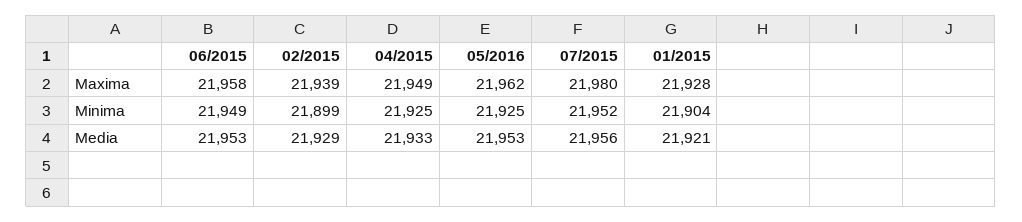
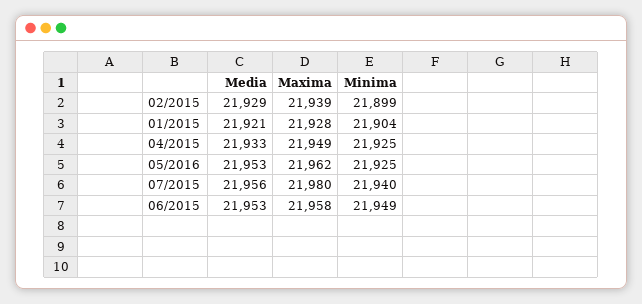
07/2015, Minima: 21952 -> 21940

